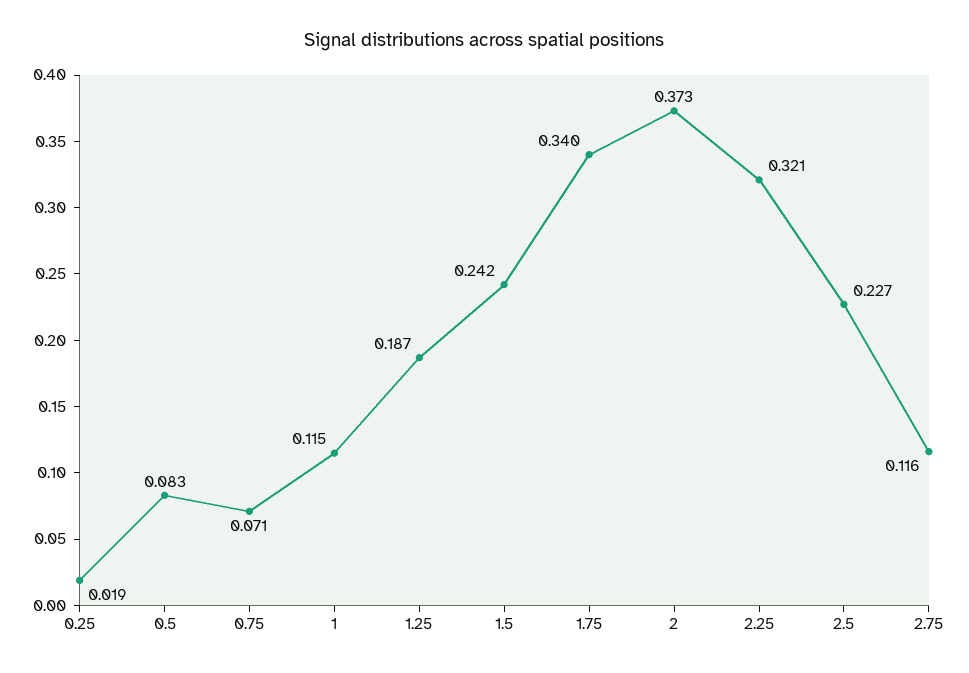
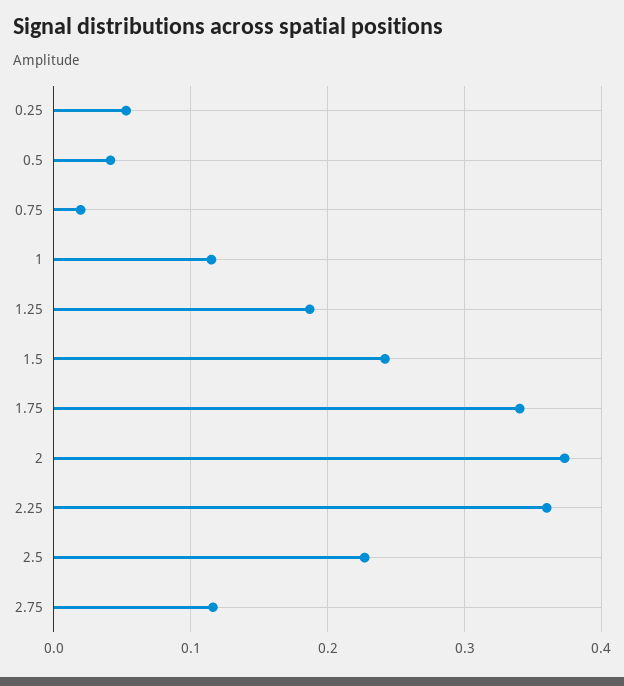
0.25: 0.019 -> 0.05
0.5: 0.083 -> 0.04
0.75: 0.071 -> 0.02
2.25: 0.321 -> 0.36

